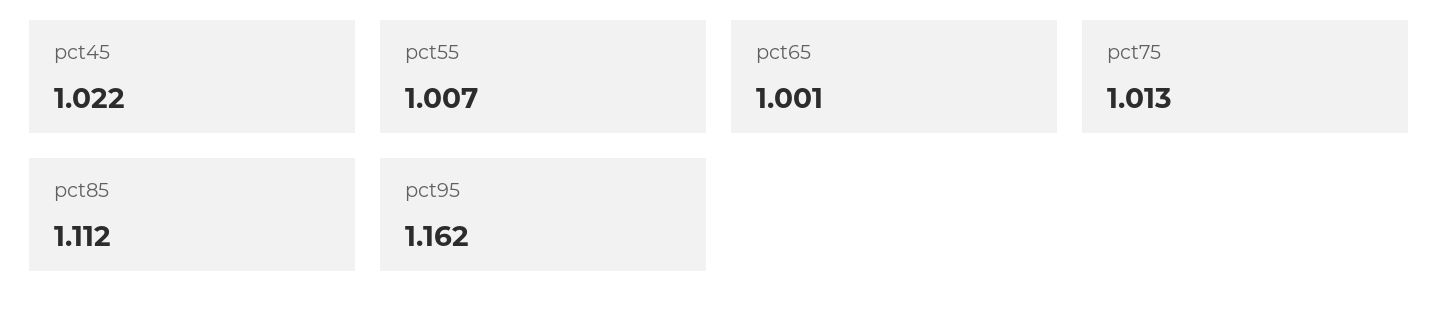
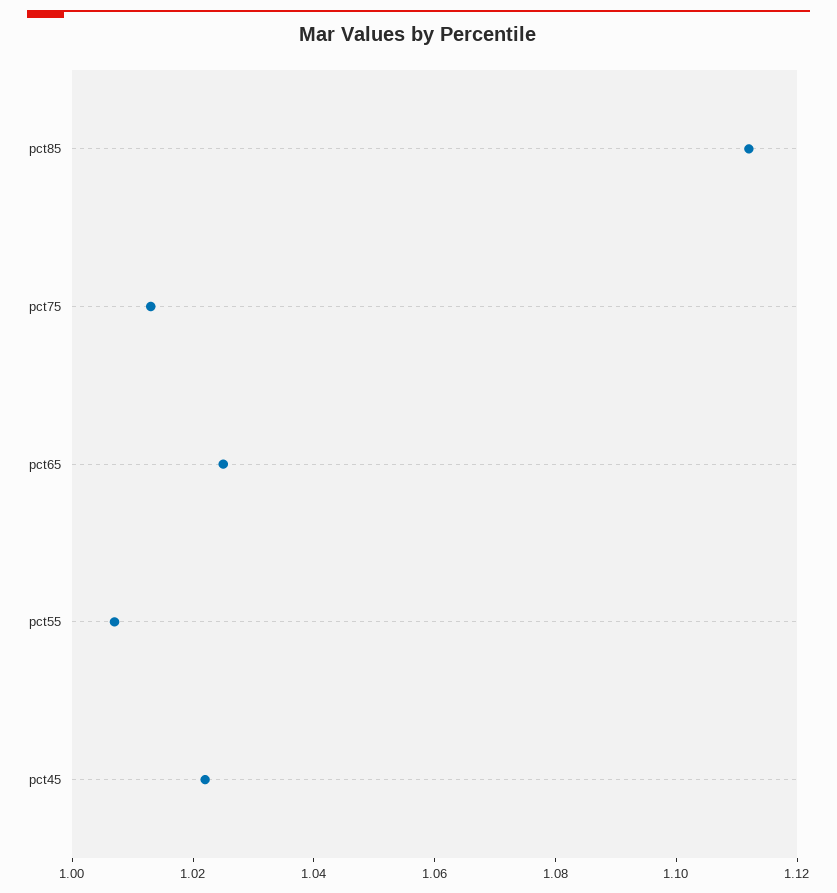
pct65: 1.001 -> 1.025
pct95: 1.162 -> none

